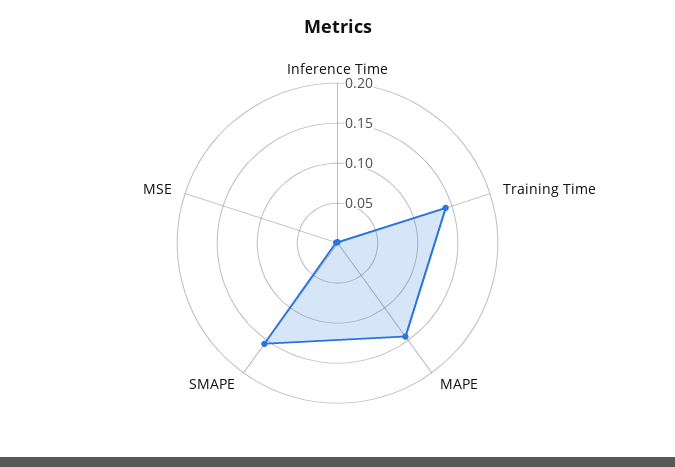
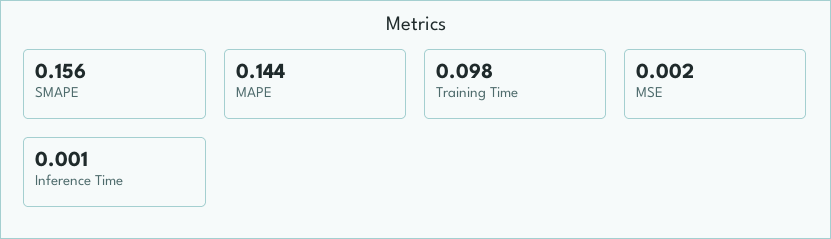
Training Time: 0.14 -> 0.098

